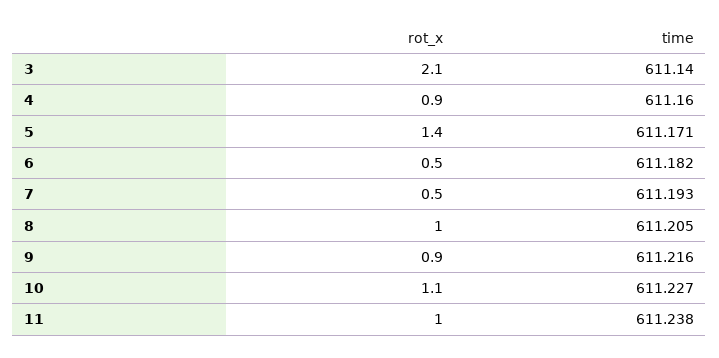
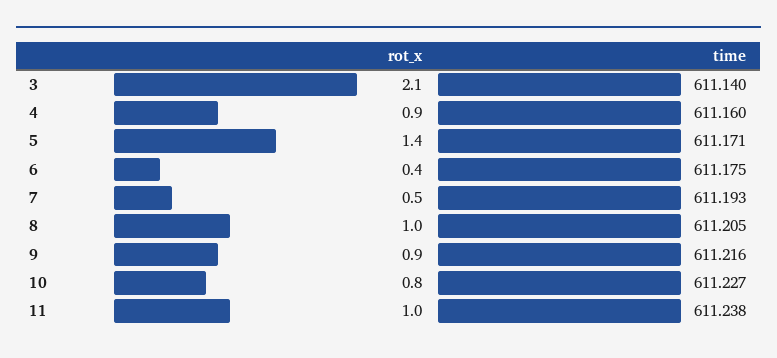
rot_x, 6: 0.5 -> 0.4
time, 6: 611.182 -> 611.175
rot_x, 10: 1.1 -> 0.8

